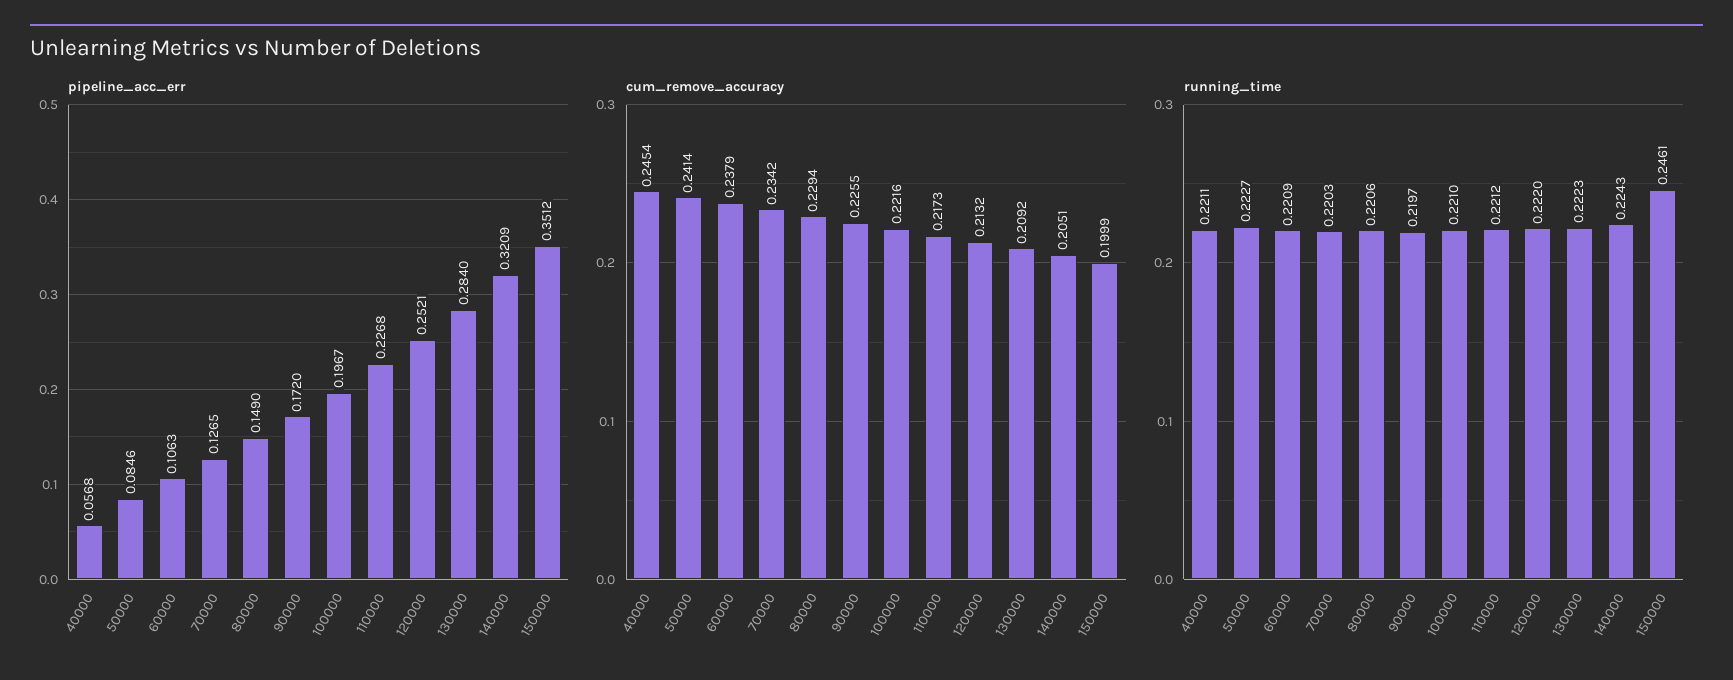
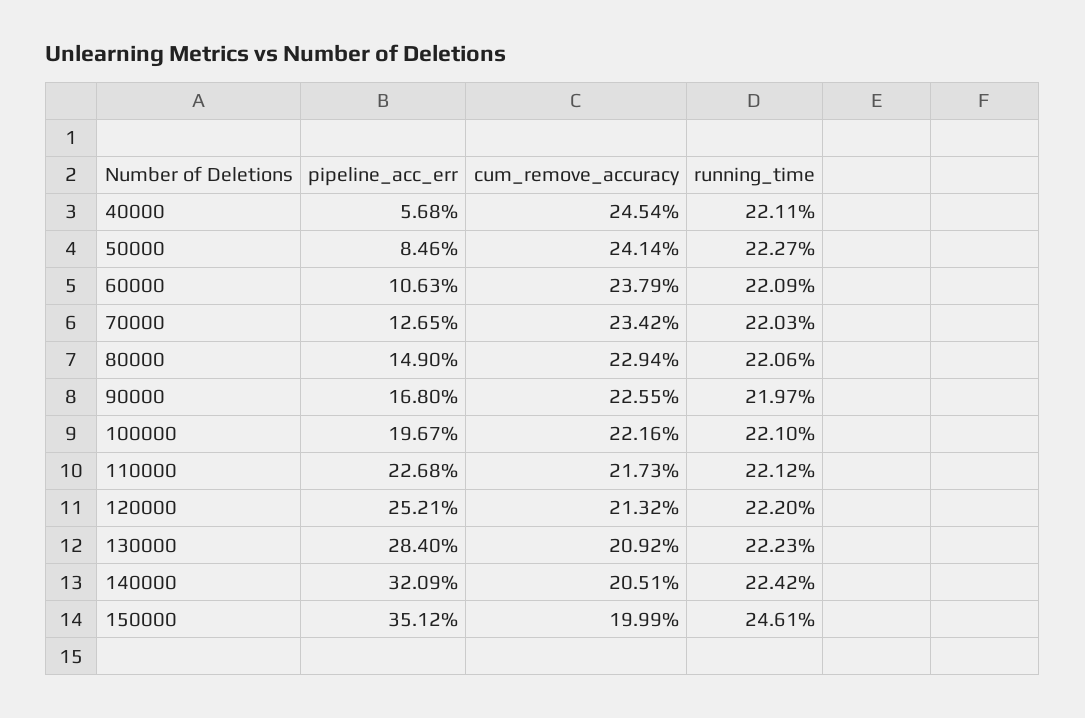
pipeline_acc_err, 90000: 0.172 -> 0.168
running_time, 140000: 0.2243 -> 0.2242

